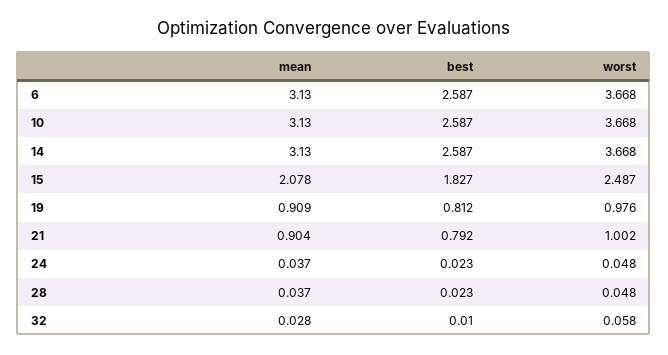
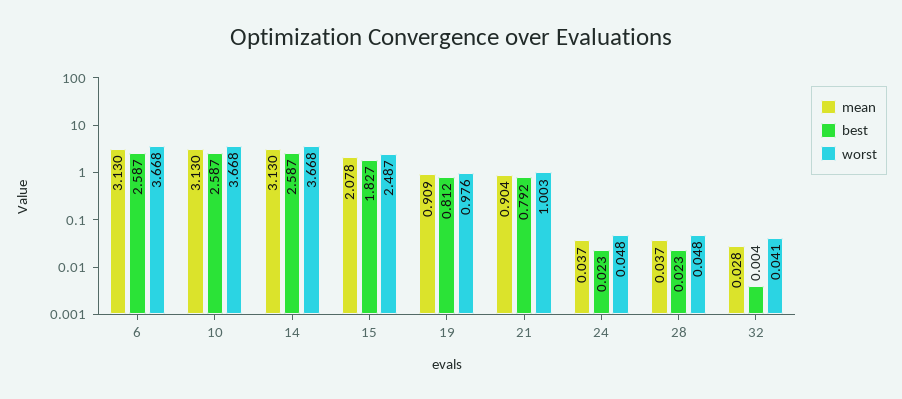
worst, 21: 1.002 -> 1.003
best, 32: 0.01 -> 0.004
worst, 32: 0.058 -> 0.041

